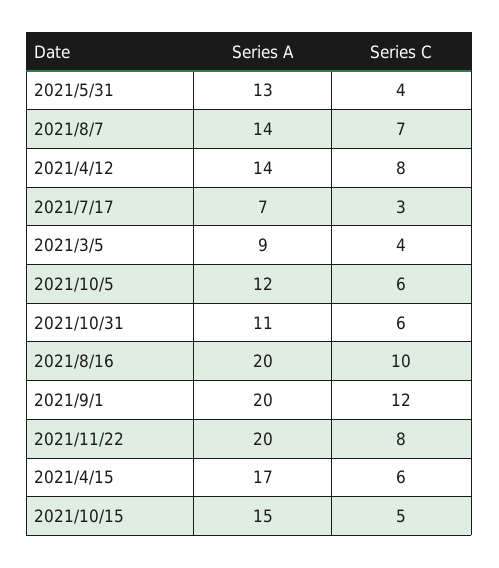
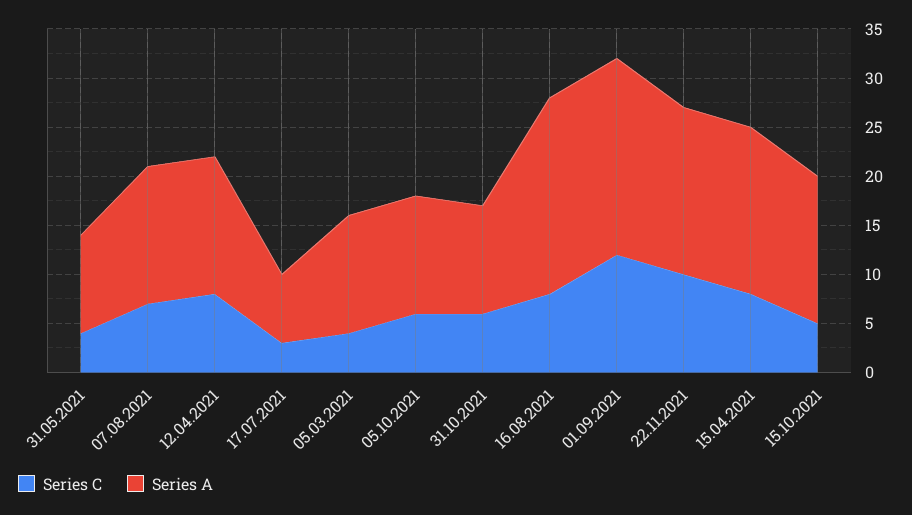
Series A, 2021/5/31: 13 -> 10
Series A, 2021/3/5: 9 -> 12
Series C, 2021/8/16: 10 -> 8
Series A, 2021/11/22: 20 -> 17
Series C, 2021/11/22: 8 -> 10
Series C, 2021/4/15: 6 -> 8

